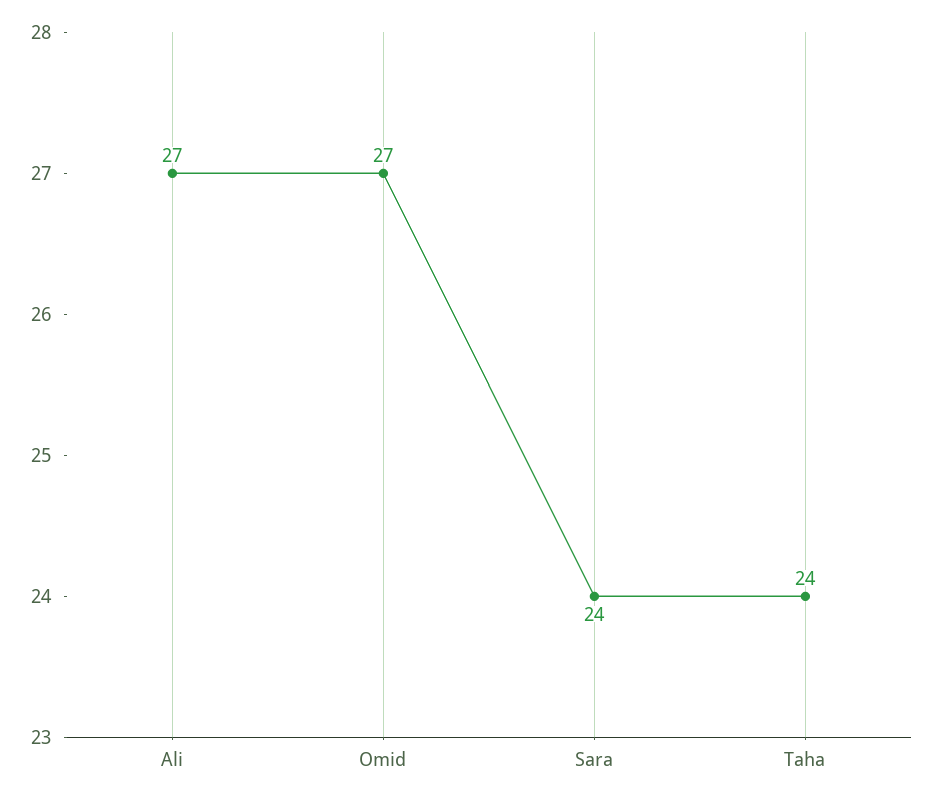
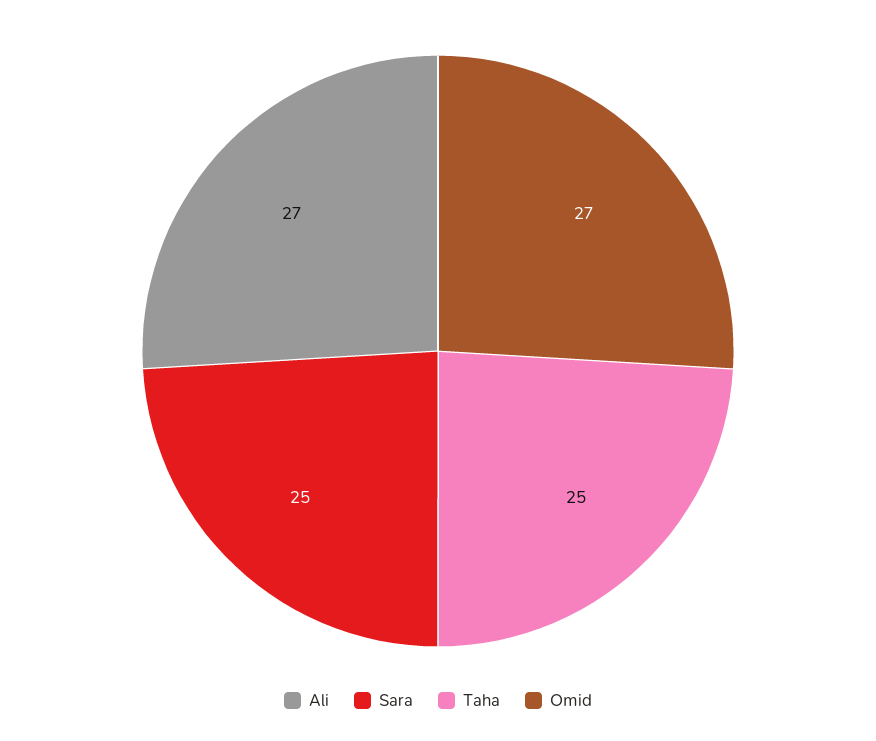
Sara: 24 -> 25
Taha: 24 -> 25

